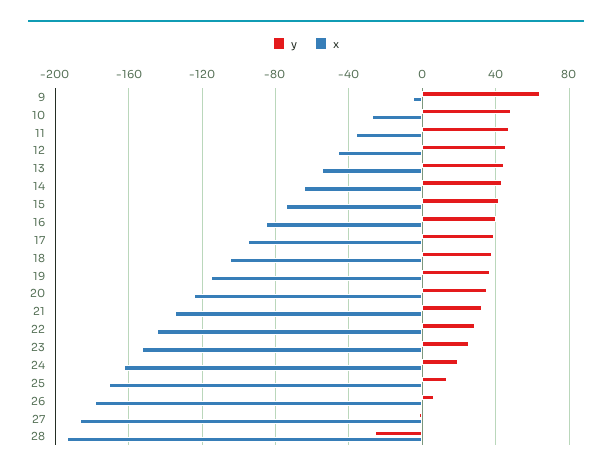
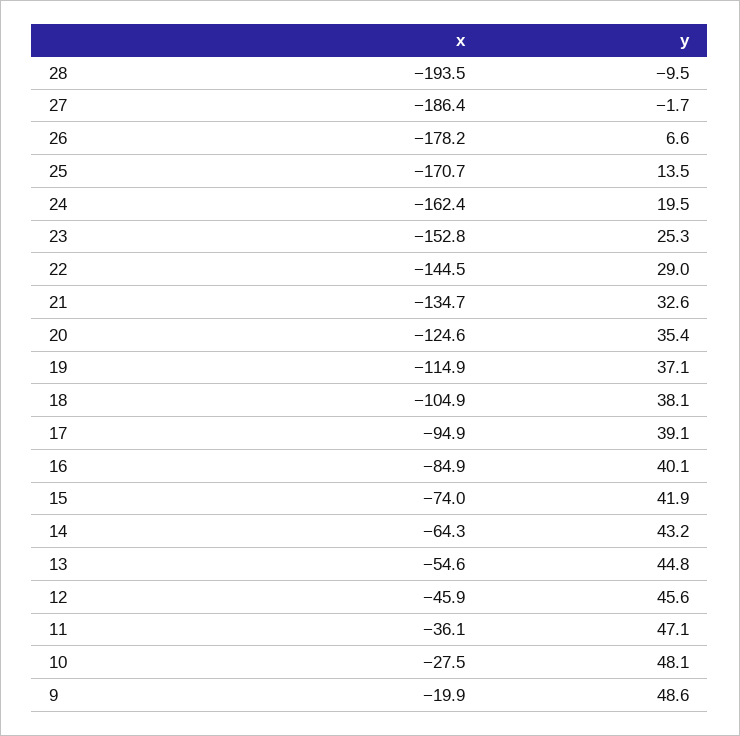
y, 9: 65 -> 48.6
x, 9: -5 -> -19.9
y, 28: -25 -> -9.5

